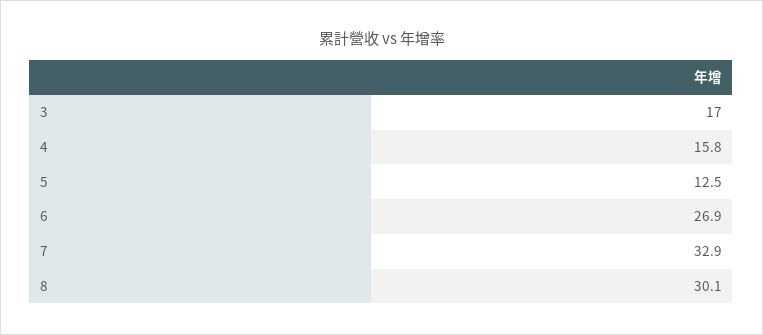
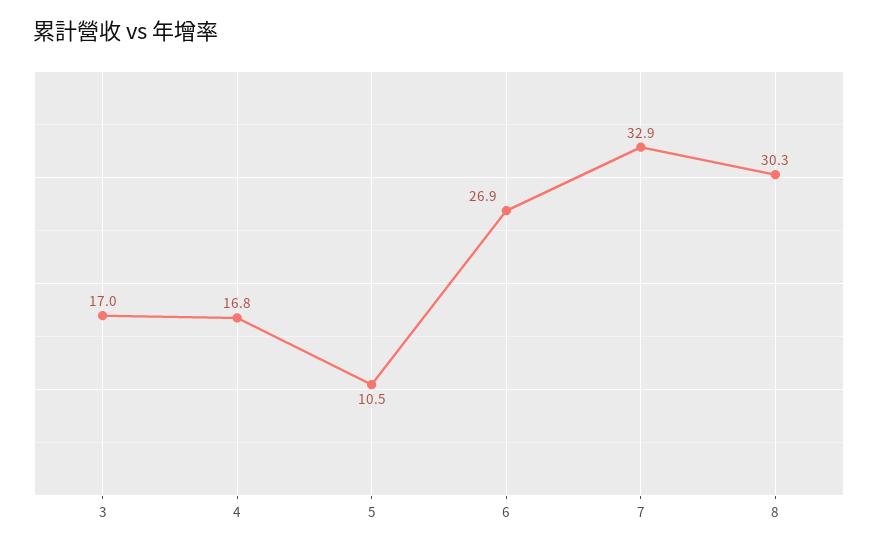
4: 15.8 -> 16.8
5: 12.5 -> 10.5
8: 30.1 -> 30.3

